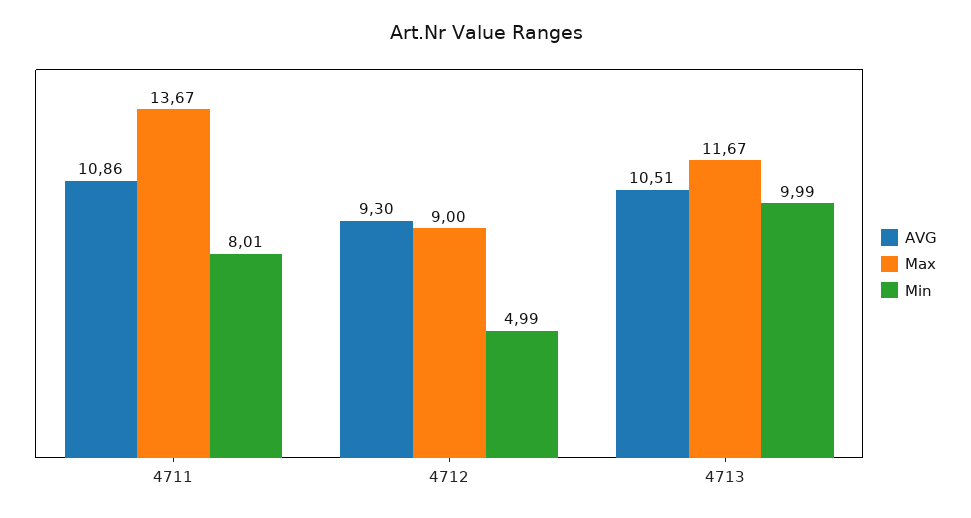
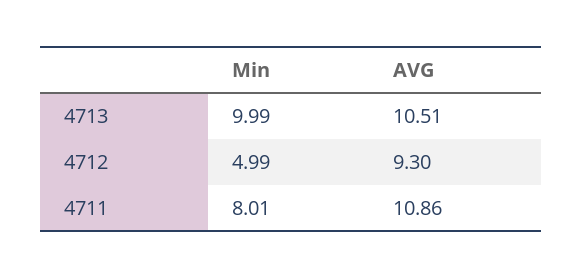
Max, 4711: 13.67 -> none
Max, 4712: 9 -> none
Max, 4713: 11.67 -> none

